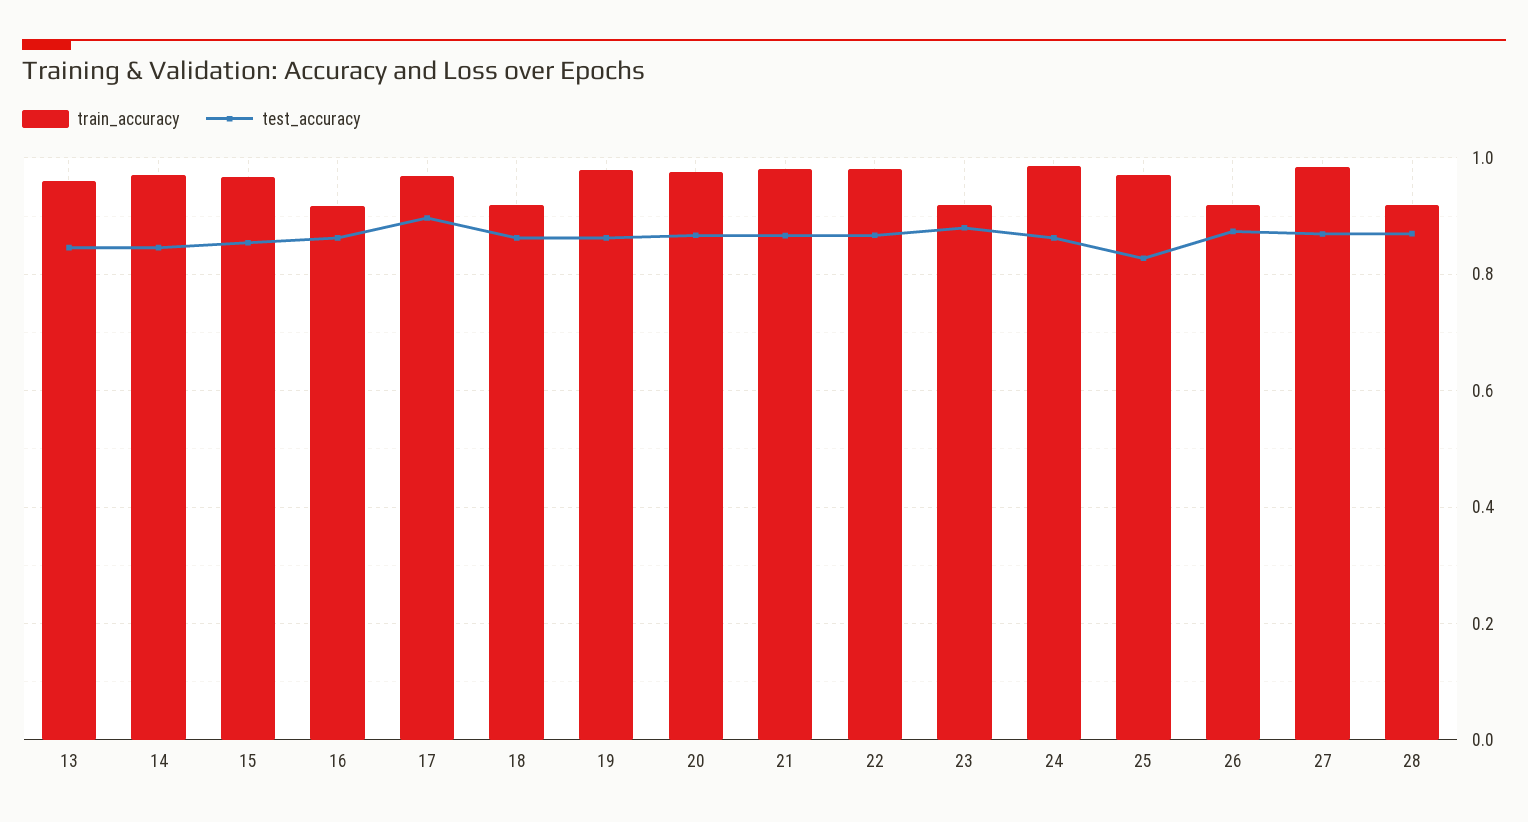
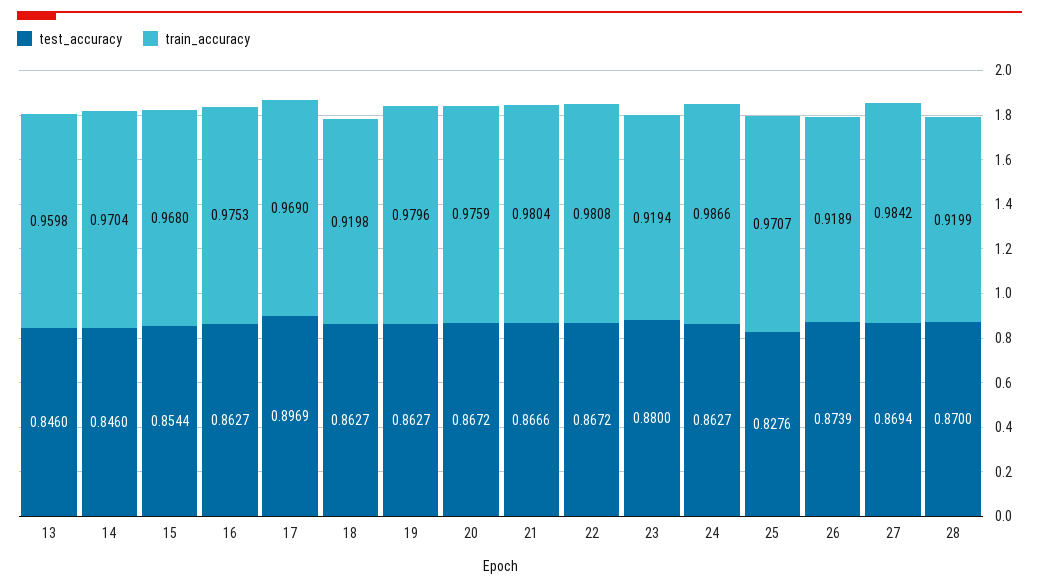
train_accuracy, 16: 0.92 -> 0.9753

